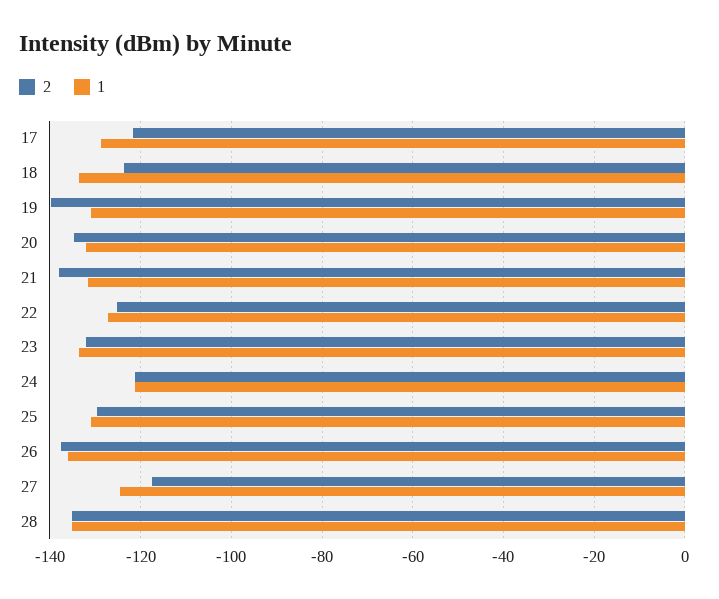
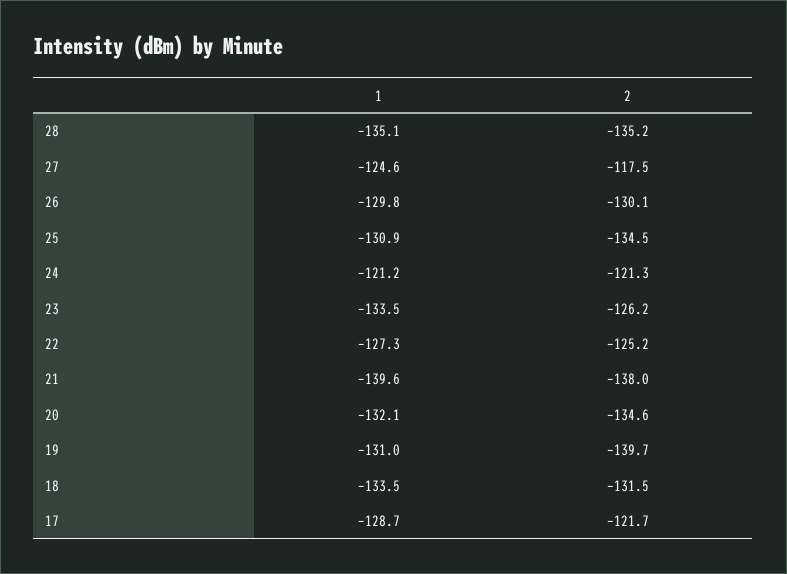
2, 18: -124 -> -131.5
1, 21: -132 -> -139.6
2, 23: -132 -> -126.2
2, 25: -130 -> -134.5
2, 26: -138 -> -130.1
1, 26: -136 -> -129.8

